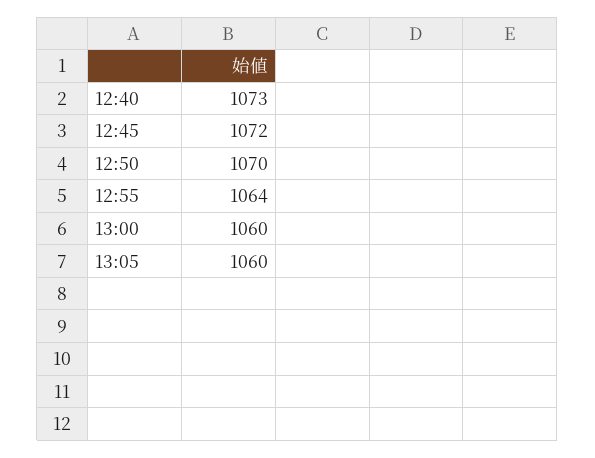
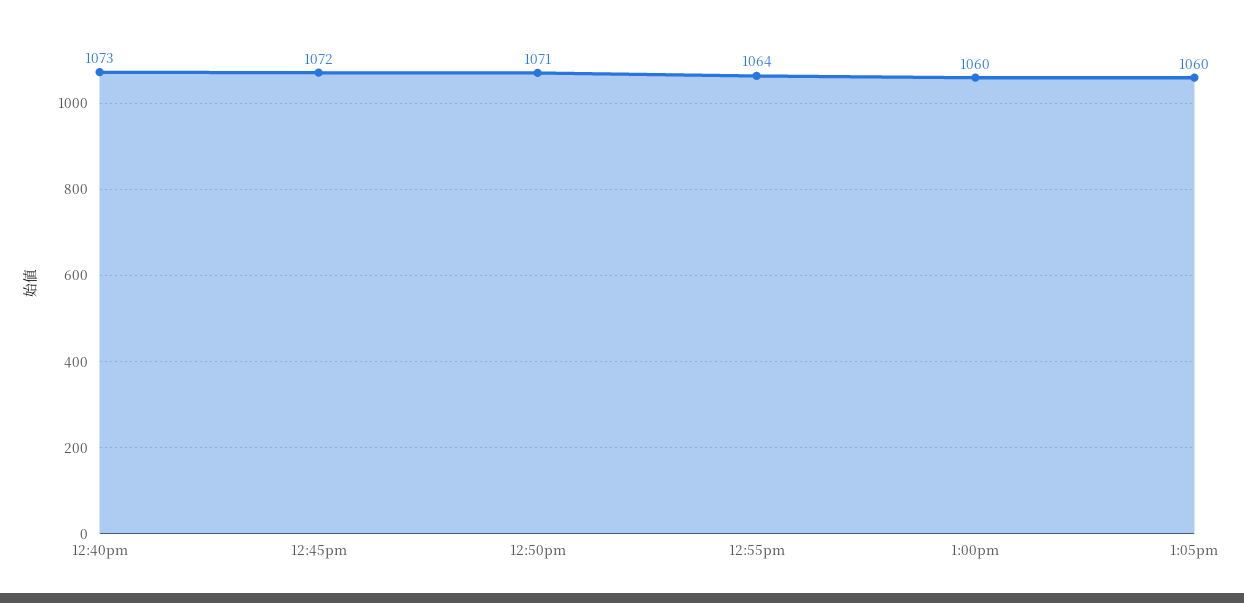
12:50: 1070 -> 1071

